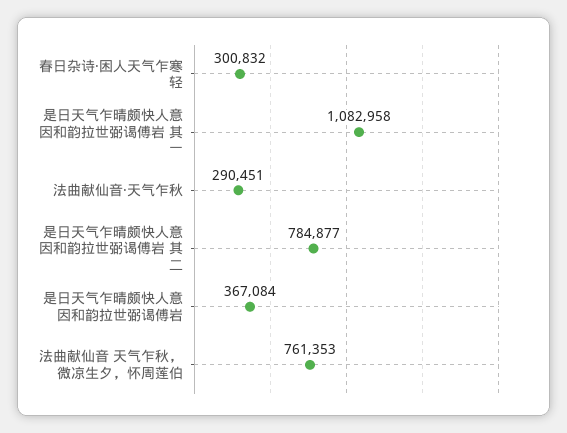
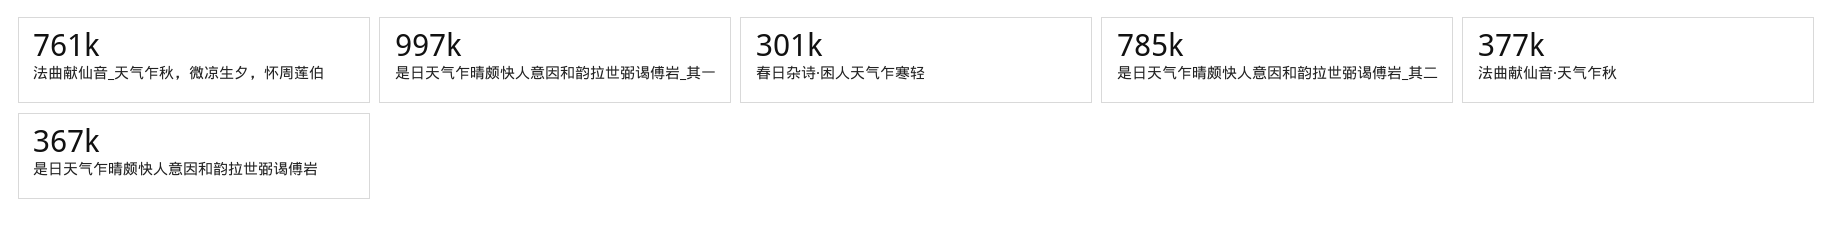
是日天气乍晴颇快人意因和韵拉世弼谒傅岩 其一: 1082958 -> 997000
法曲献仙音·天气乍秋: 290451 -> 377000

